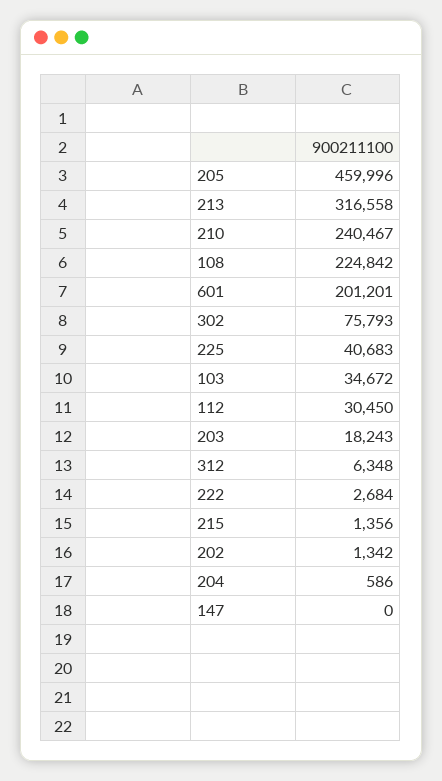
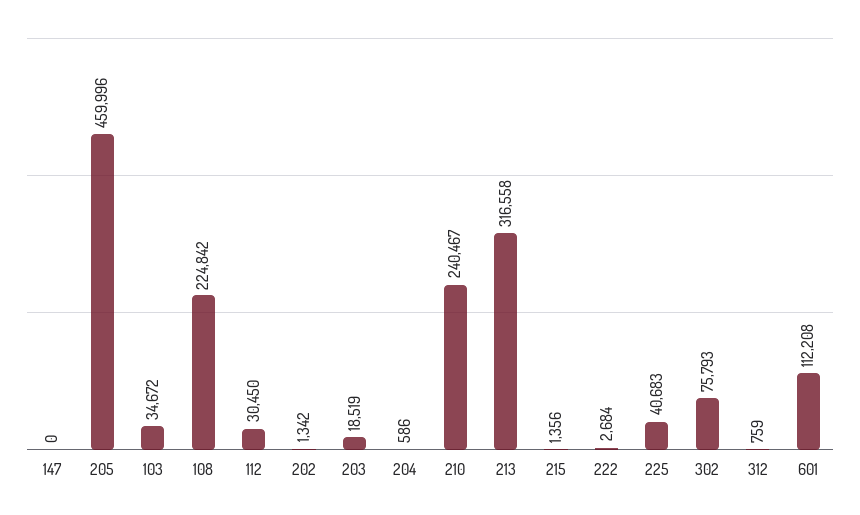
601: 201201 -> 112208
203: 18243 -> 18519
312: 6348 -> 759

